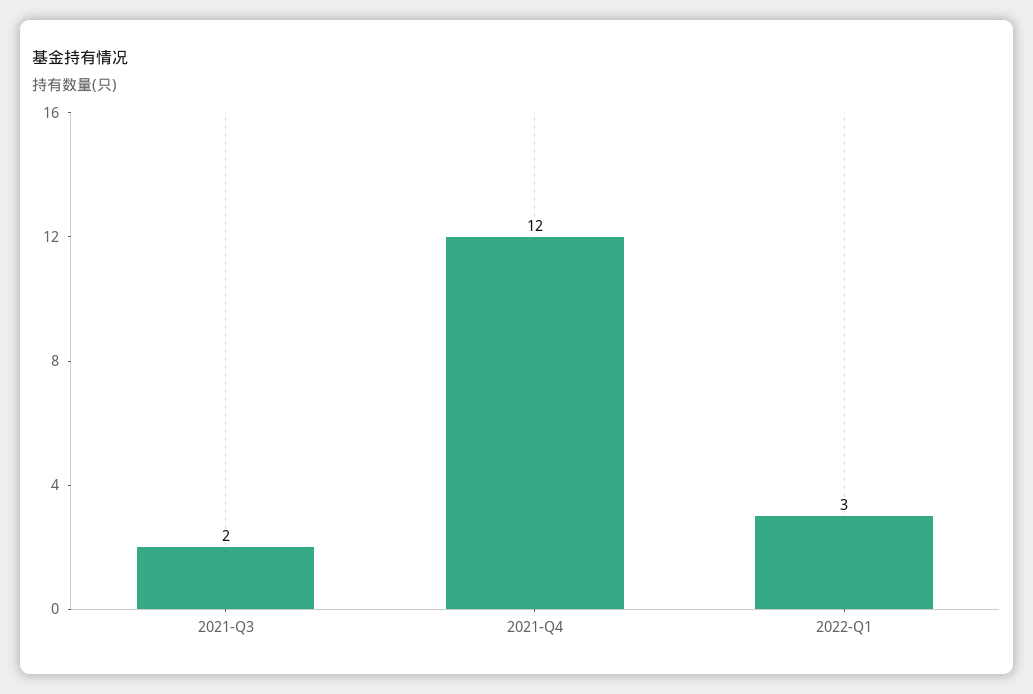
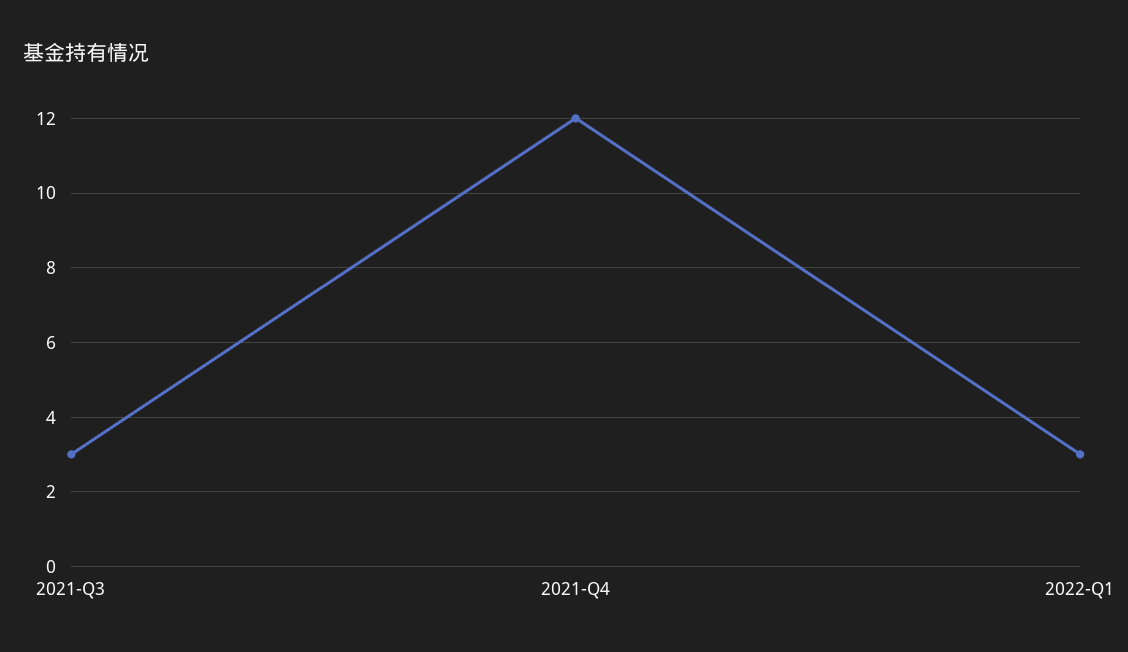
2021-Q3: 2 -> 3

